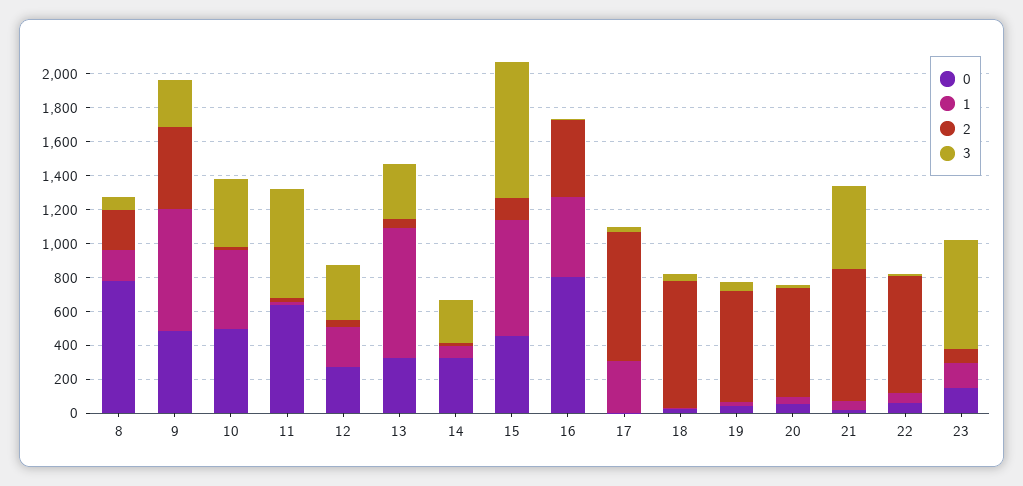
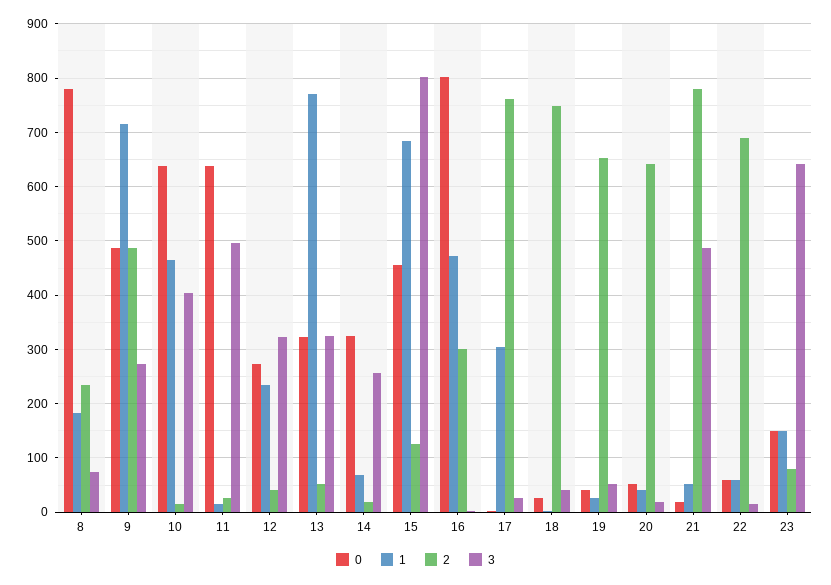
0, 10: 500 -> 640
3, 11: 650 -> 500
2, 16: 450 -> 300

